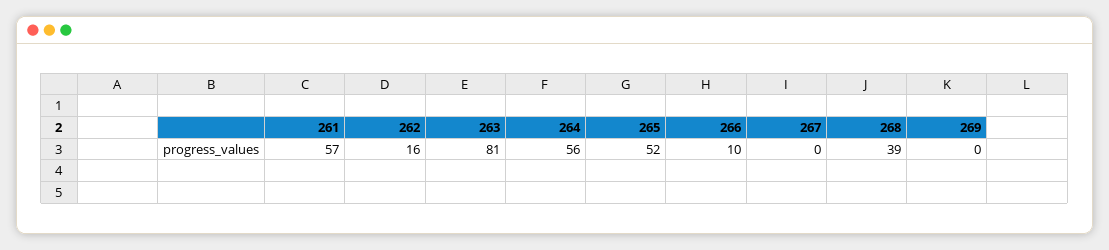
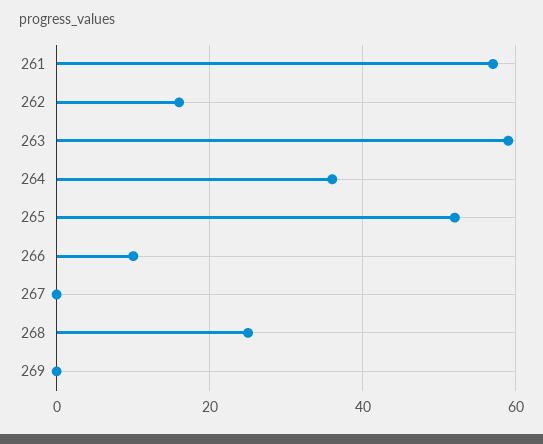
263: 81 -> 60
264: 56 -> 35
268: 39 -> 25

